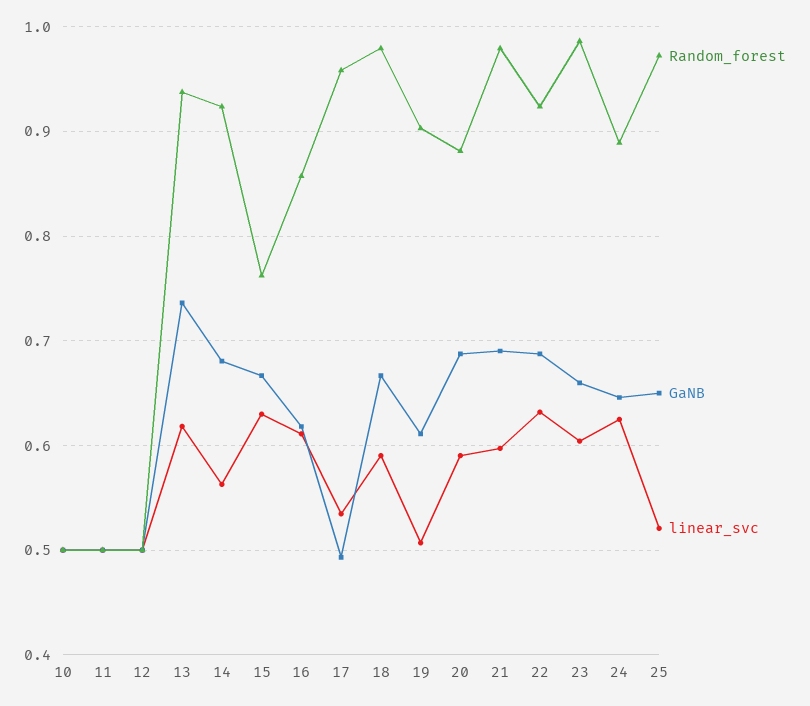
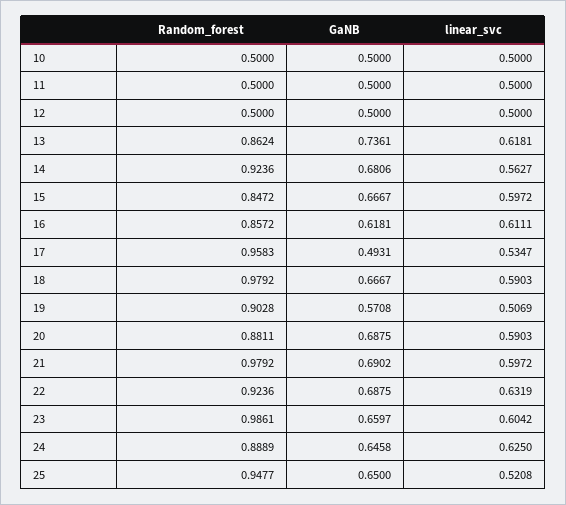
Random_forest, 13: 0.94 -> 0.8624
Random_forest, 15: 0.76 -> 0.8472
linear_svc, 15: 0.63 -> 0.5972
GaNB, 19: 0.61 -> 0.5708
Random_forest, 25: 0.97 -> 0.9477

